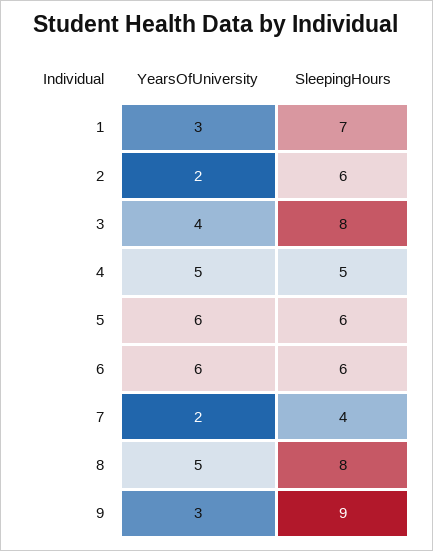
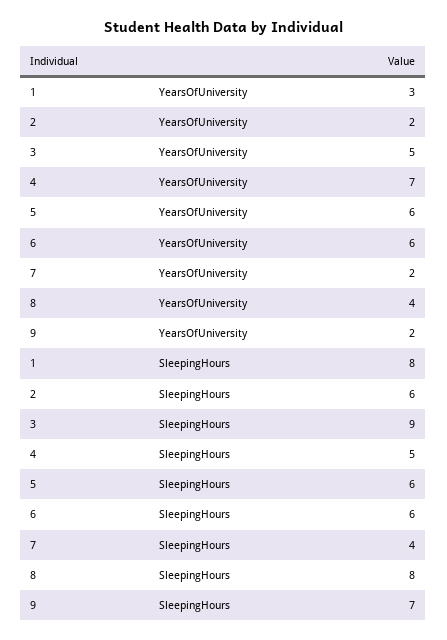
SleepingHours, 1: 7 -> 8
YearsOfUniversity, 3: 4 -> 5
SleepingHours, 3: 8 -> 9
YearsOfUniversity, 4: 5 -> 7
YearsOfUniversity, 8: 5 -> 4
YearsOfUniversity, 9: 3 -> 2
SleepingHours, 9: 9 -> 7

